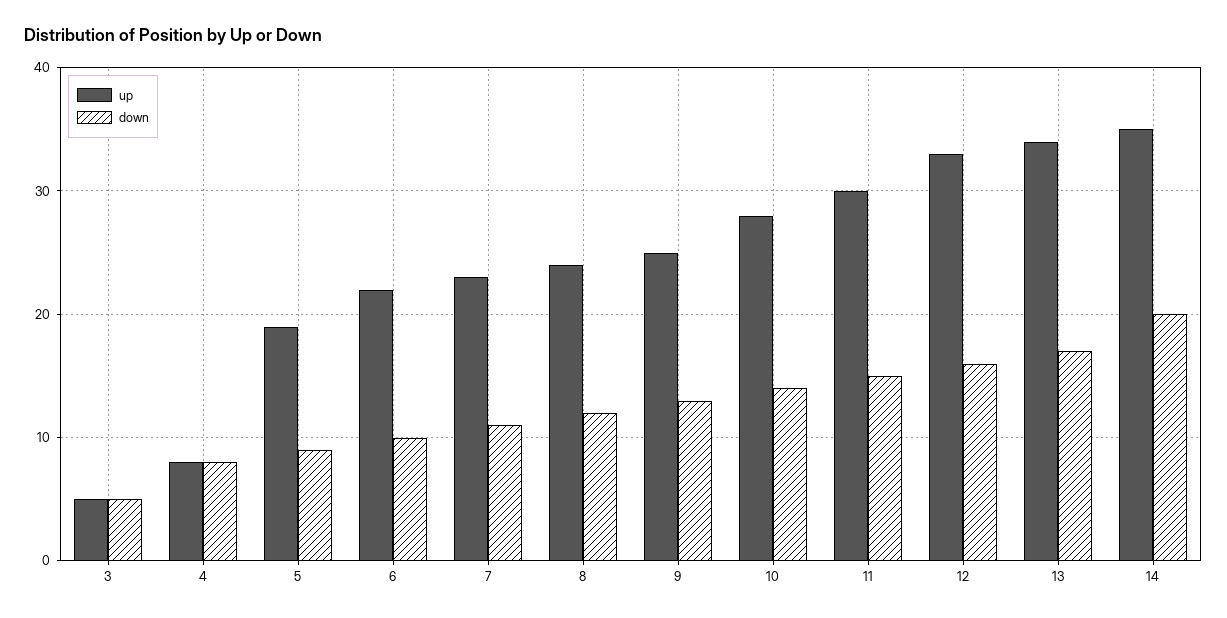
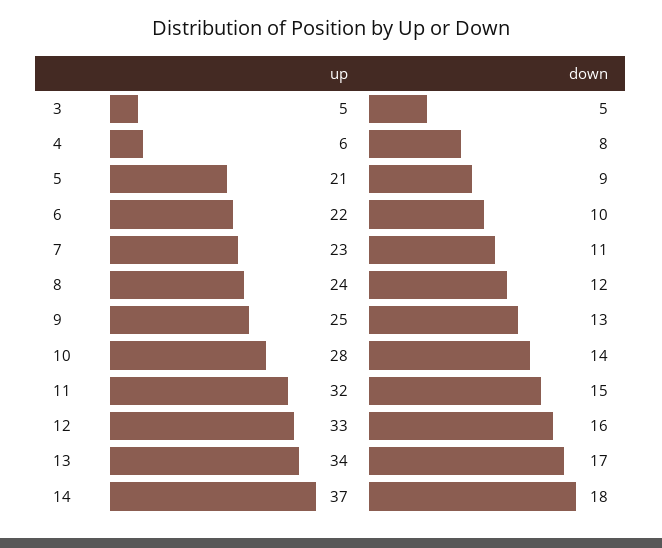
up, 4: 8 -> 6
up, 5: 19 -> 21
up, 11: 30 -> 32
up, 14: 35 -> 37
down, 14: 20 -> 18

